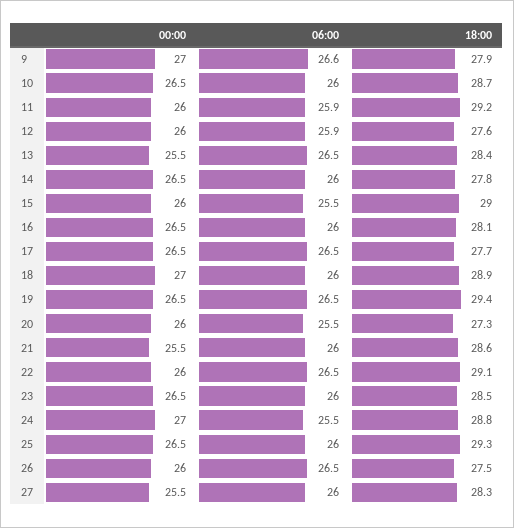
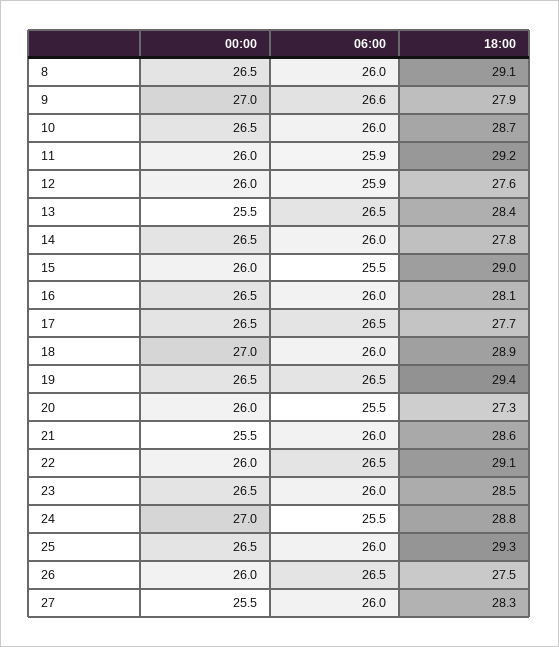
00:00, 8: none -> 26.5
06:00, 8: none -> 26
18:00, 8: none -> 29.1

